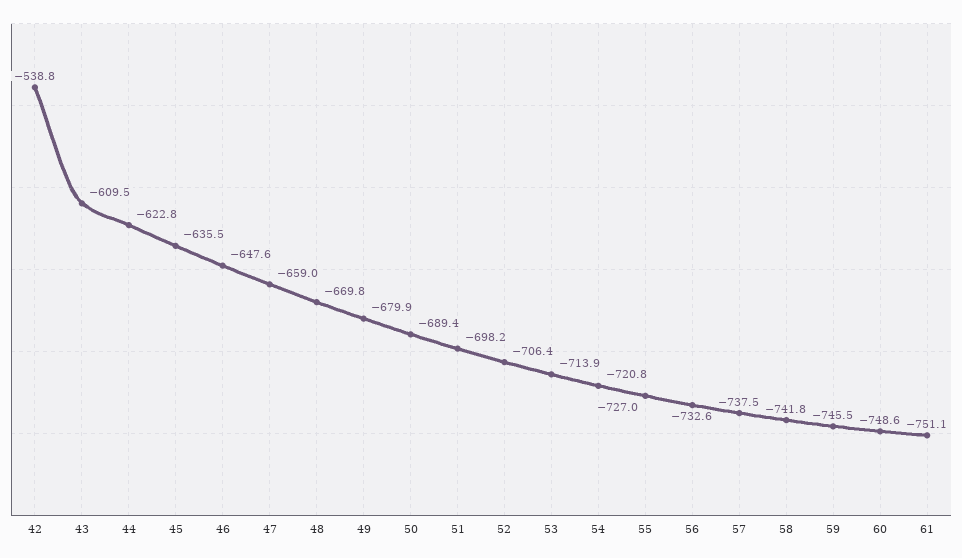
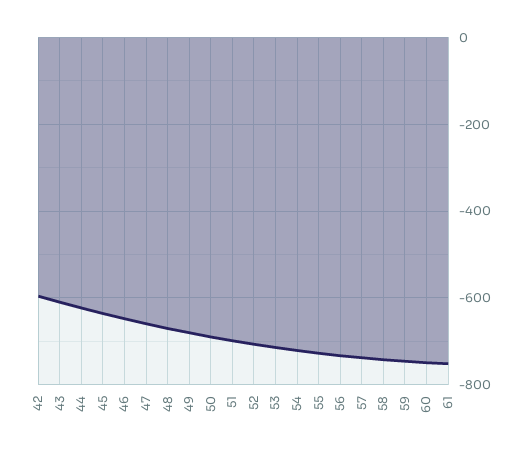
42: -538.8 -> -600

